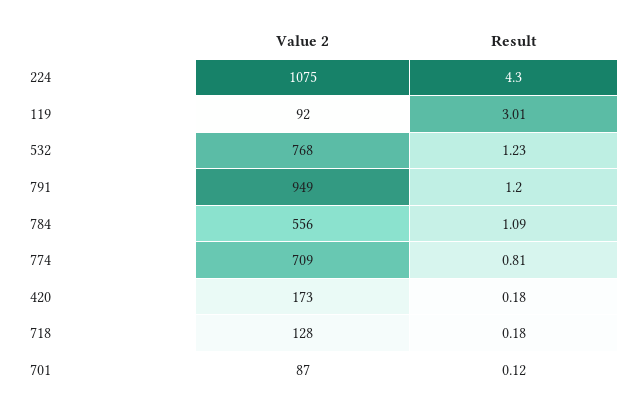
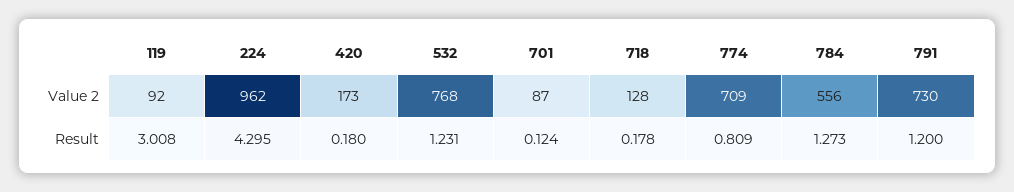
Value 2, 224: 1075 -> 962
Value 2, 791: 949 -> 730
Result, 784: 1.09 -> 1.273

